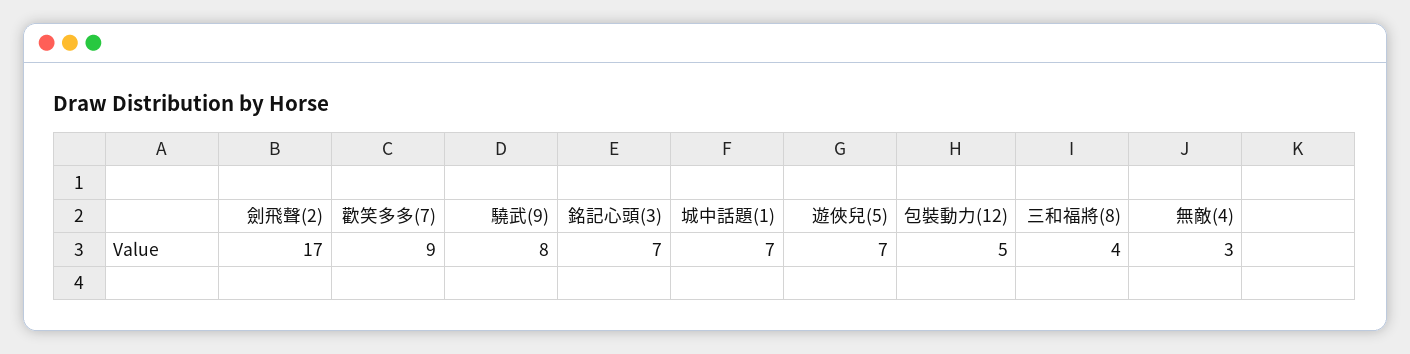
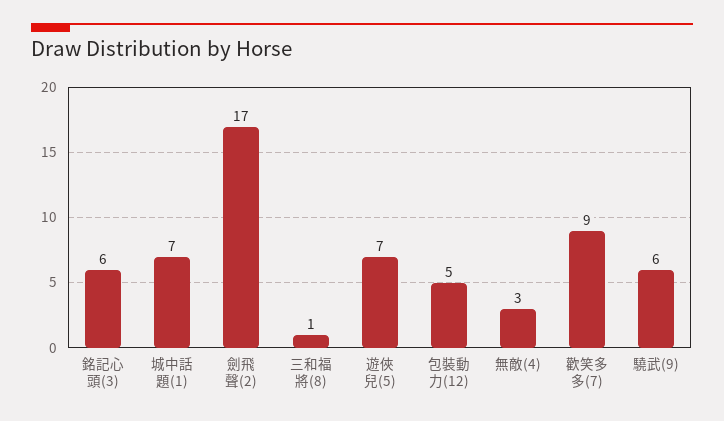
驍武(9): 8 -> 6
銘記心頭(3): 7 -> 6
三和福將(8): 4 -> 1

